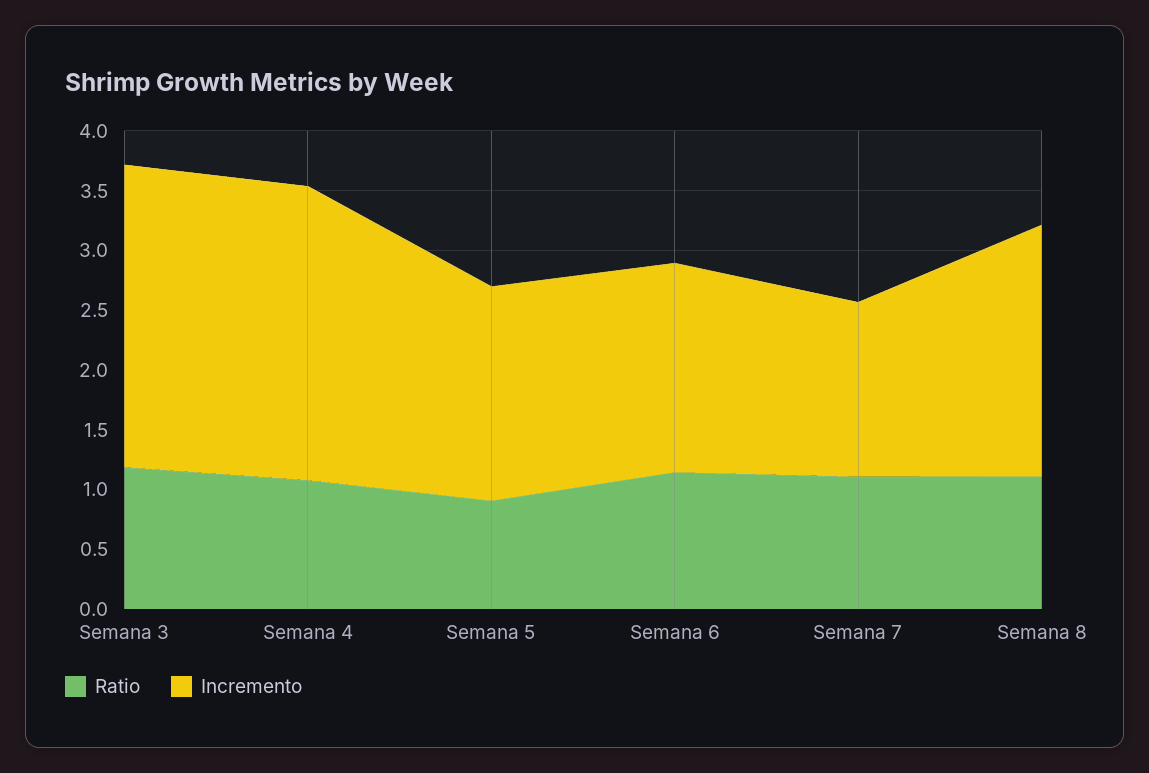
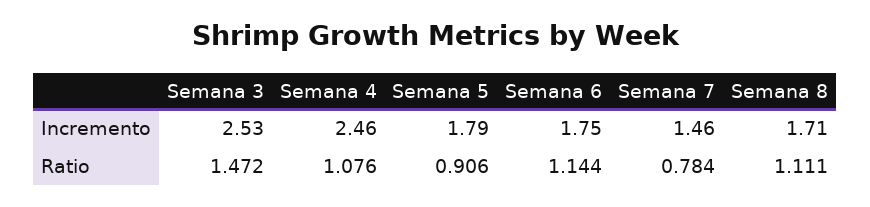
Ratio, Semana 3: 1.2 -> 1.472
Ratio, Semana 7: 1.1 -> 0.784
Incremento, Semana 8: 2.1 -> 1.71

